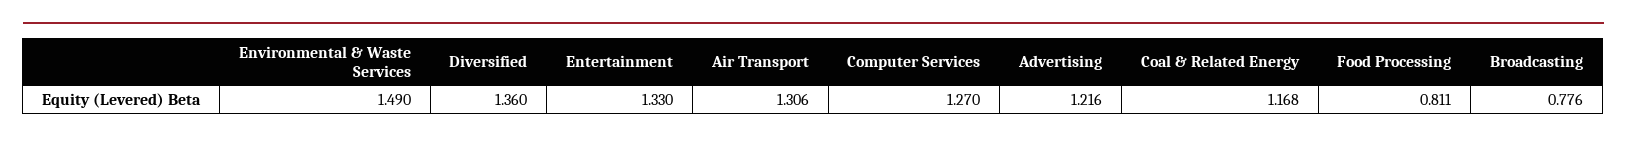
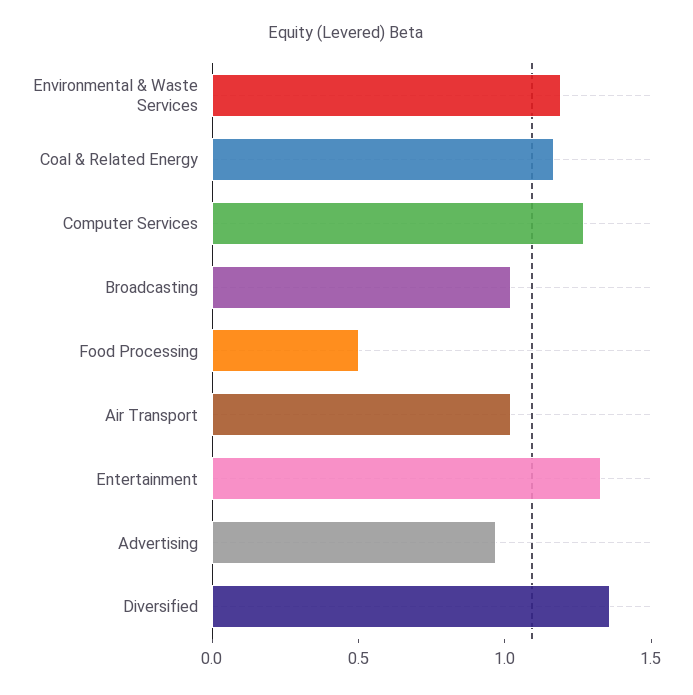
Environmental & Waste Services: 1.49 -> 1.2
Air Transport: 1.306 -> 1
Advertising: 1.216 -> 1
Food Processing: 0.811 -> 0.5
Broadcasting: 0.776 -> 1

